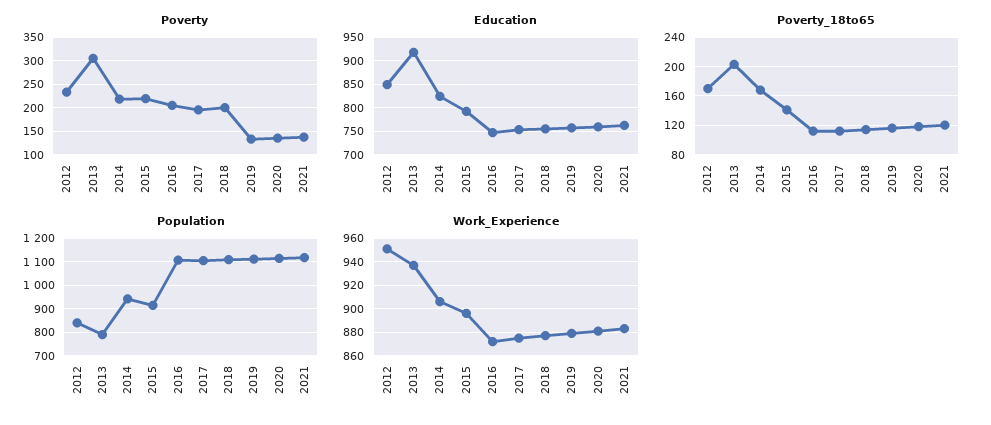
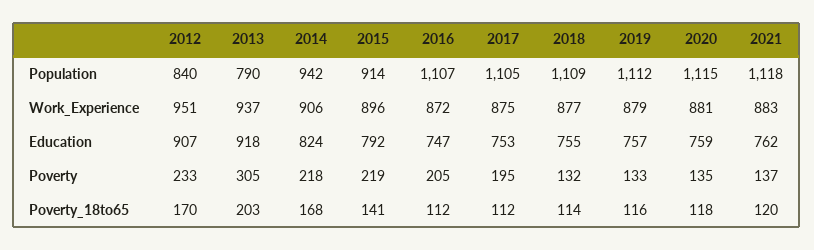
Poverty, 2018: 200 -> 132
Education, 2012: 850 -> 907

